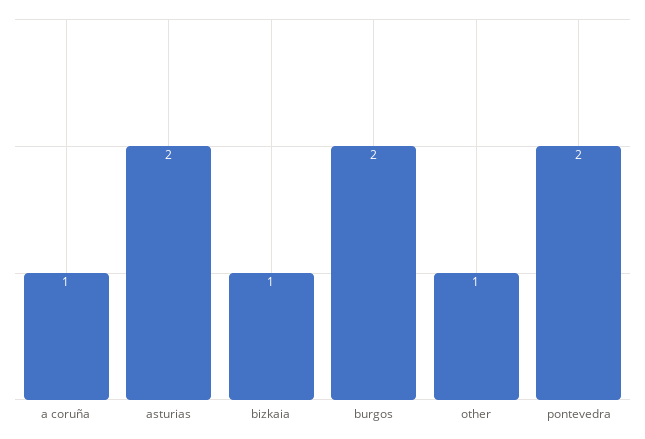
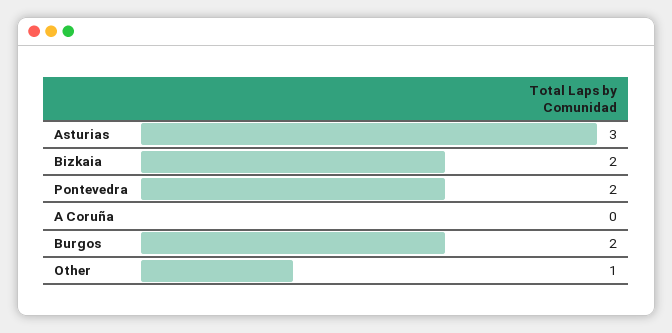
a coruña: 1 -> 0
asturias: 2 -> 3
bizkaia: 1 -> 2

